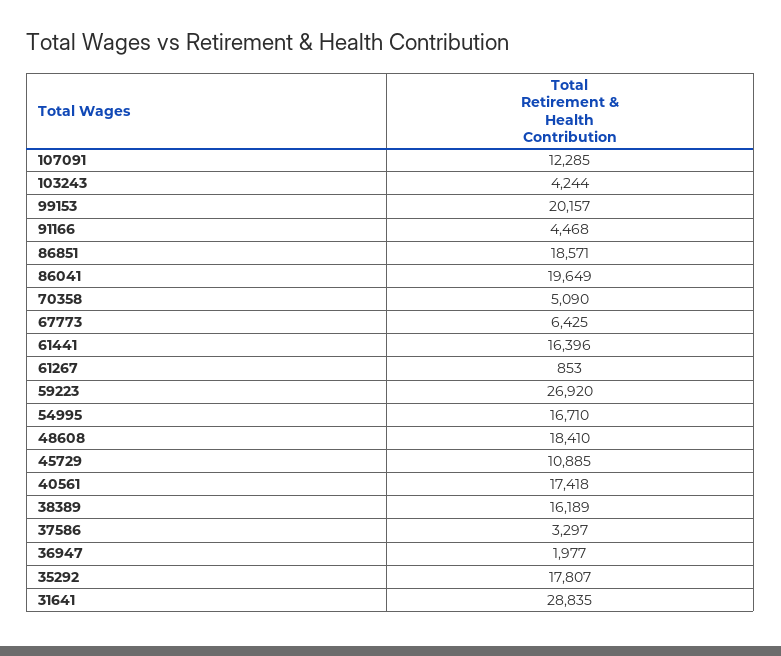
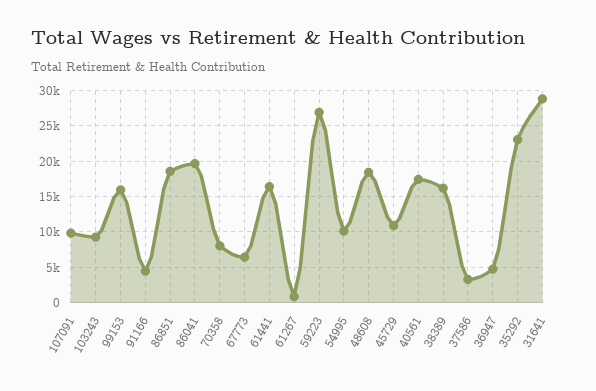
107091: 12285 -> 10000
103243: 4244 -> 9000
99153: 20157 -> 16000
70358: 5090 -> 8000
54995: 16710 -> 10000
36947: 1977 -> 5000
35292: 17807 -> 23000

